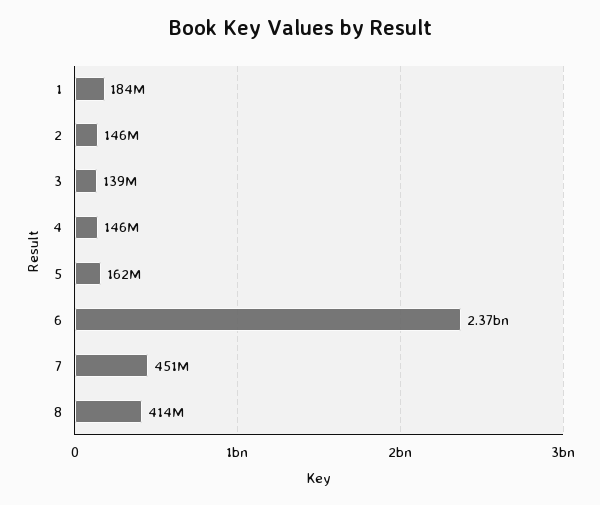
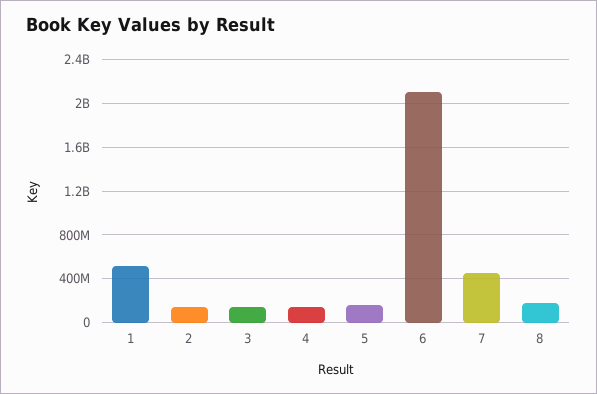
1: 184000000 -> 500000000
6: 2370000000 -> 2100000000
8: 414000000 -> 200000000

